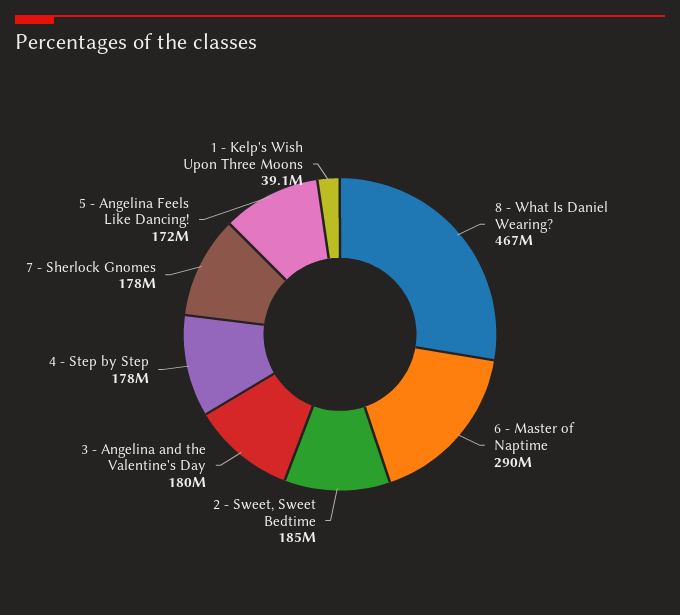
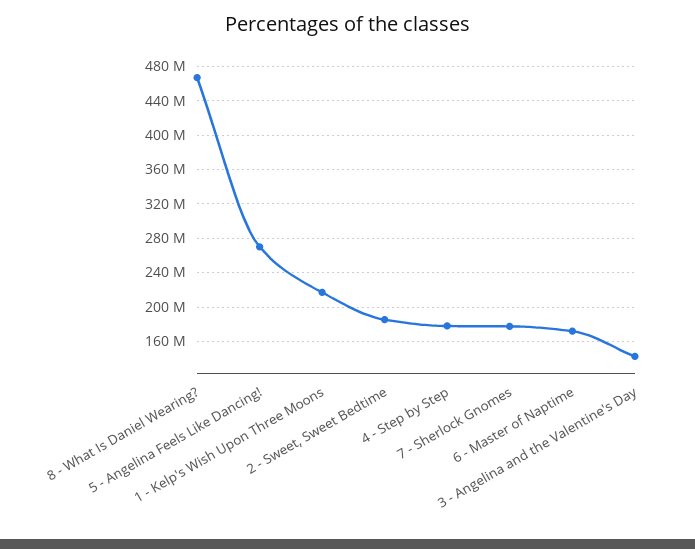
6 - Master of Naptime: 290000000 -> 170000000
3 - Angelina and the Valentine's Day: 180000000 -> 140000000
5 - Angelina Feels Like Dancing!: 172000000 -> 270000000
1 - Kelp's Wish Upon Three Moons: 39100000 -> 220000000

